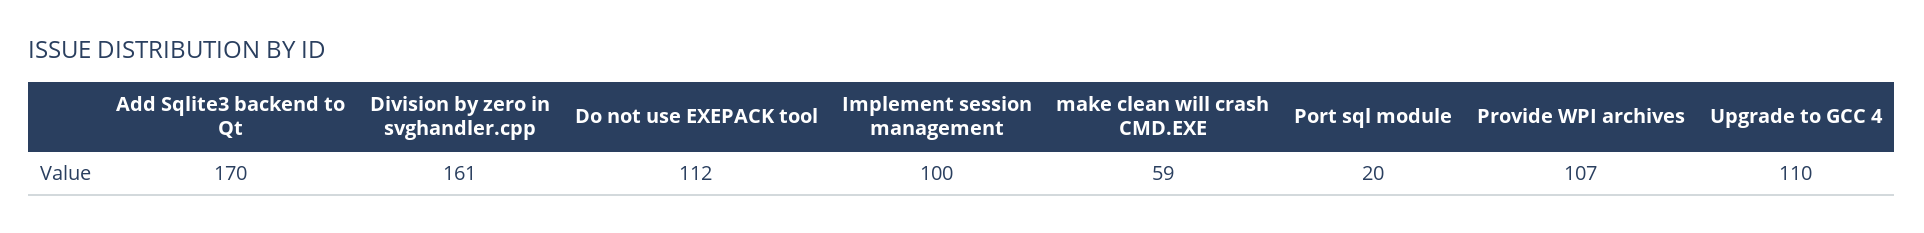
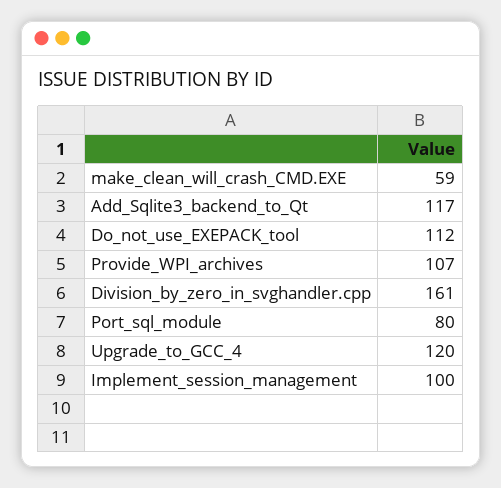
Add Sqlite3 backend to Qt: 170 -> 117
Port sql module: 20 -> 80
Upgrade to GCC 4: 110 -> 120

